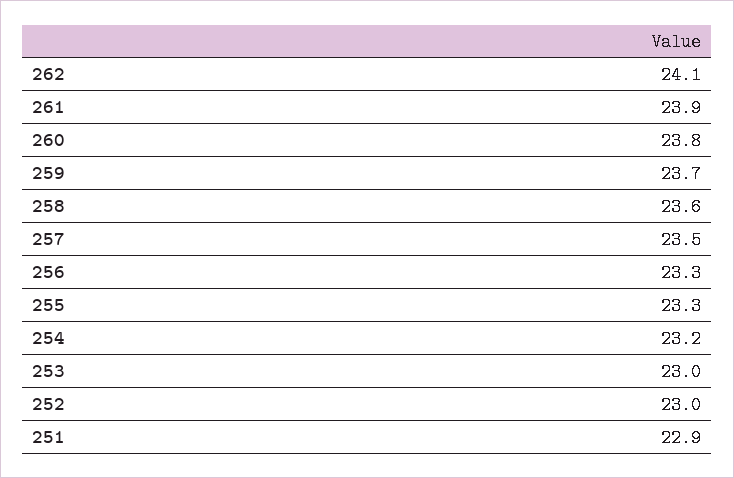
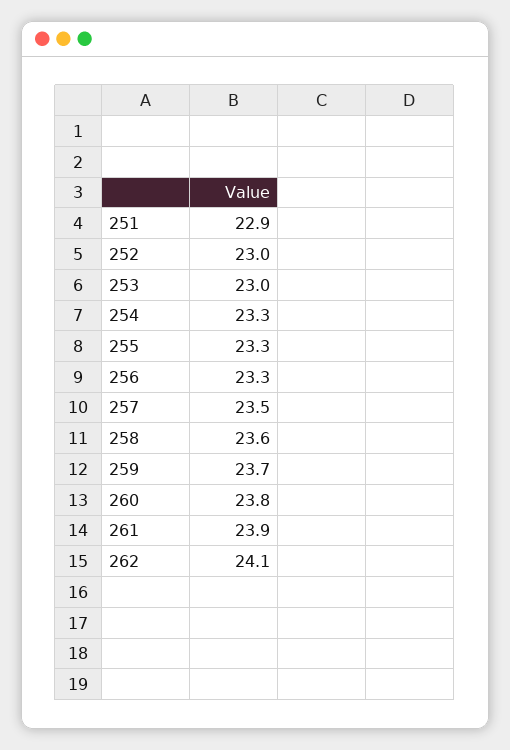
254: 23.2 -> 23.3

